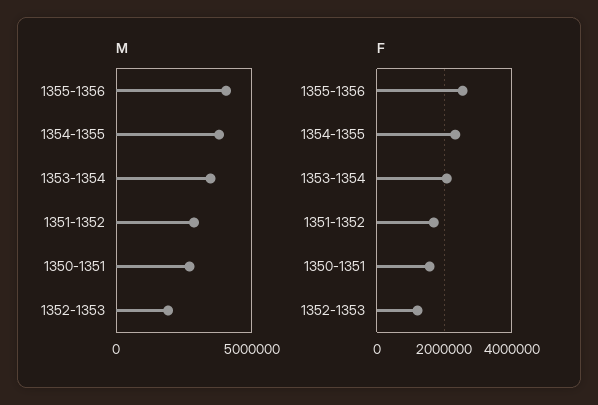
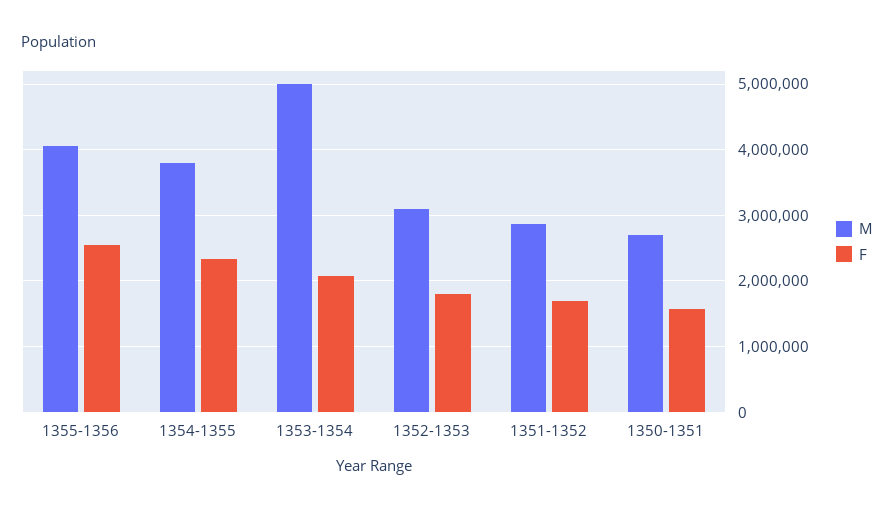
M, 1353-1354: 3500000 -> 5000000
M, 1352-1353: 2000000 -> 3100000
F, 1352-1353: 1200000 -> 1800000

